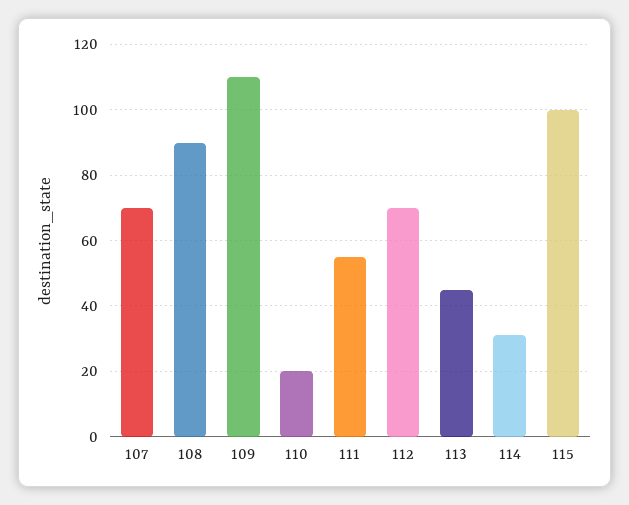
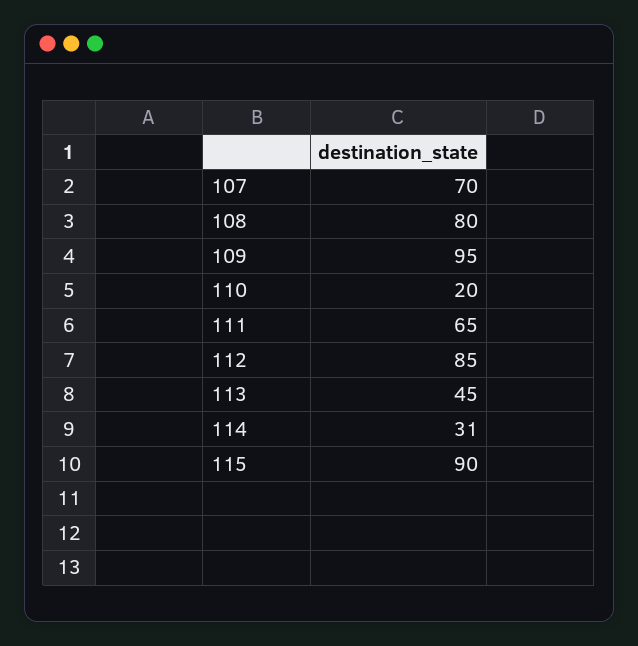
108: 90 -> 80
109: 110 -> 95
111: 55 -> 65
112: 70 -> 85
115: 100 -> 90

